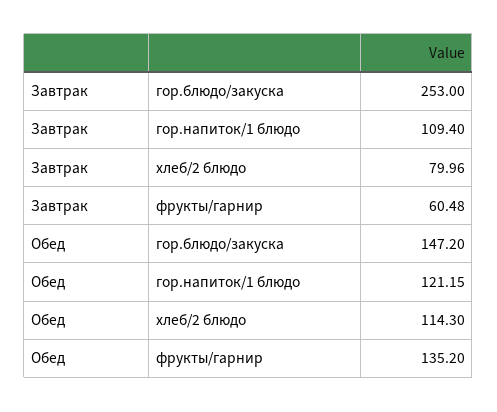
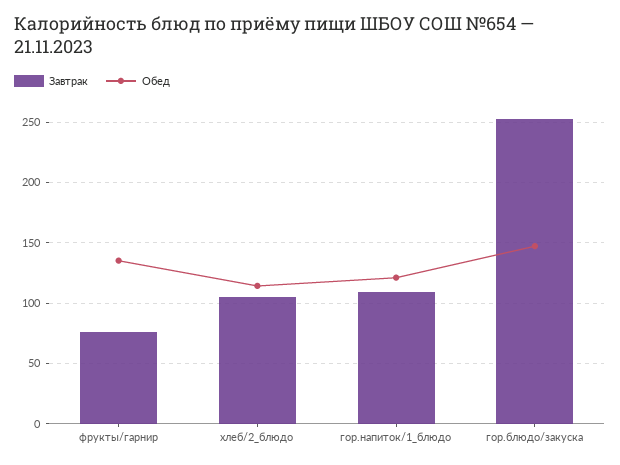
Завтрак, хлеб/2 блюдо: 79.96 -> 105
Завтрак, фрукты/гарнир: 60.48 -> 75

